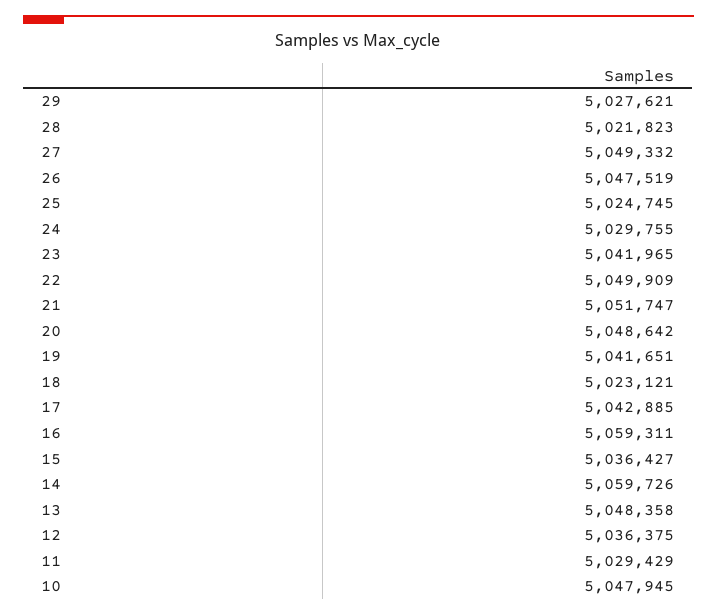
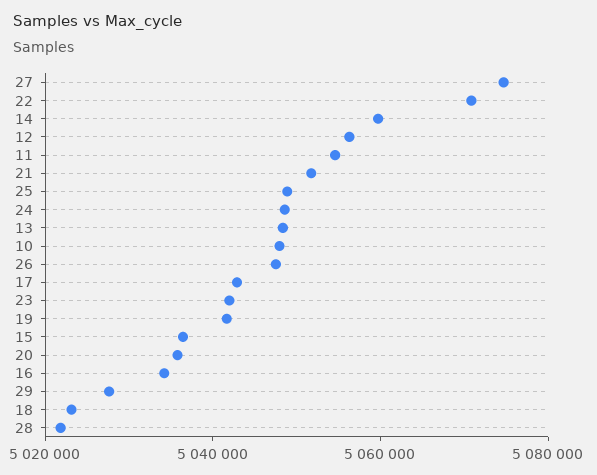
27: 5049332 -> 5075000
25: 5024745 -> 5050000
24: 5029755 -> 5050000
22: 5049909 -> 5070000
20: 5048642 -> 5035000
16: 5059311 -> 5035000
12: 5036375 -> 5055000
11: 5029429 -> 5055000

